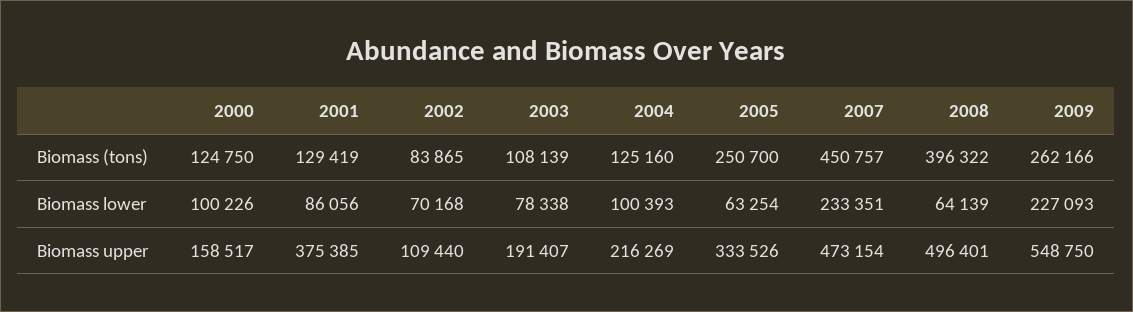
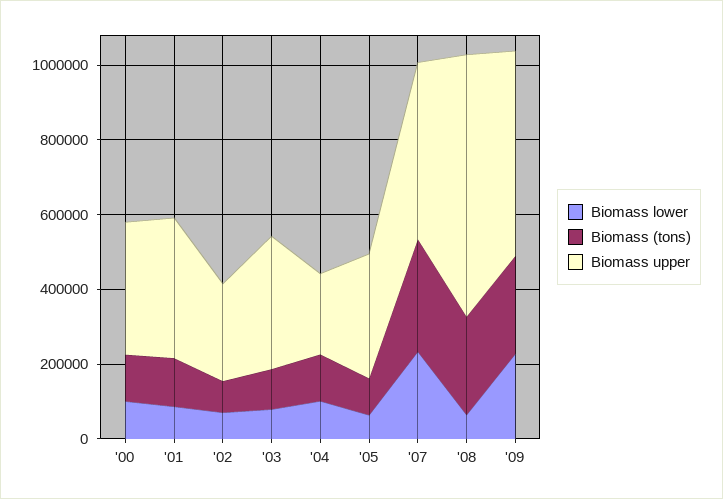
Biomass (tons), 2005: 250700 -> 100000
Biomass (tons), 2007: 450757 -> 300000
Biomass (tons), 2008: 396322 -> 250000
Biomass upper, 2000: 158517 -> 350000
Biomass upper, 2002: 109440 -> 250000
Biomass upper, 2003: 191407 -> 350000
Biomass upper, 2008: 496401 -> 700000

